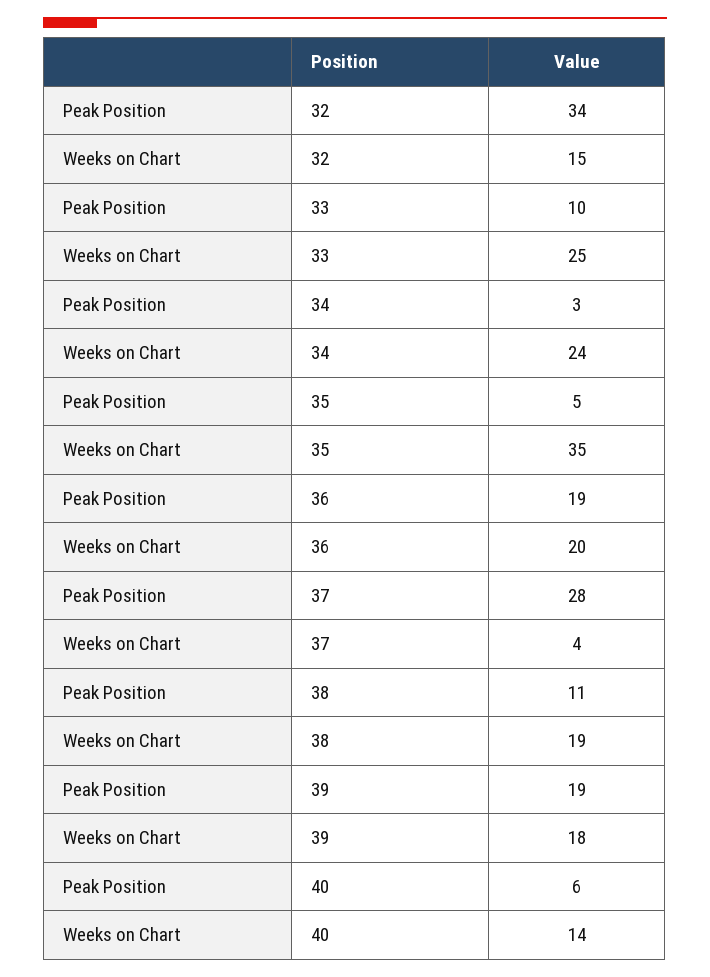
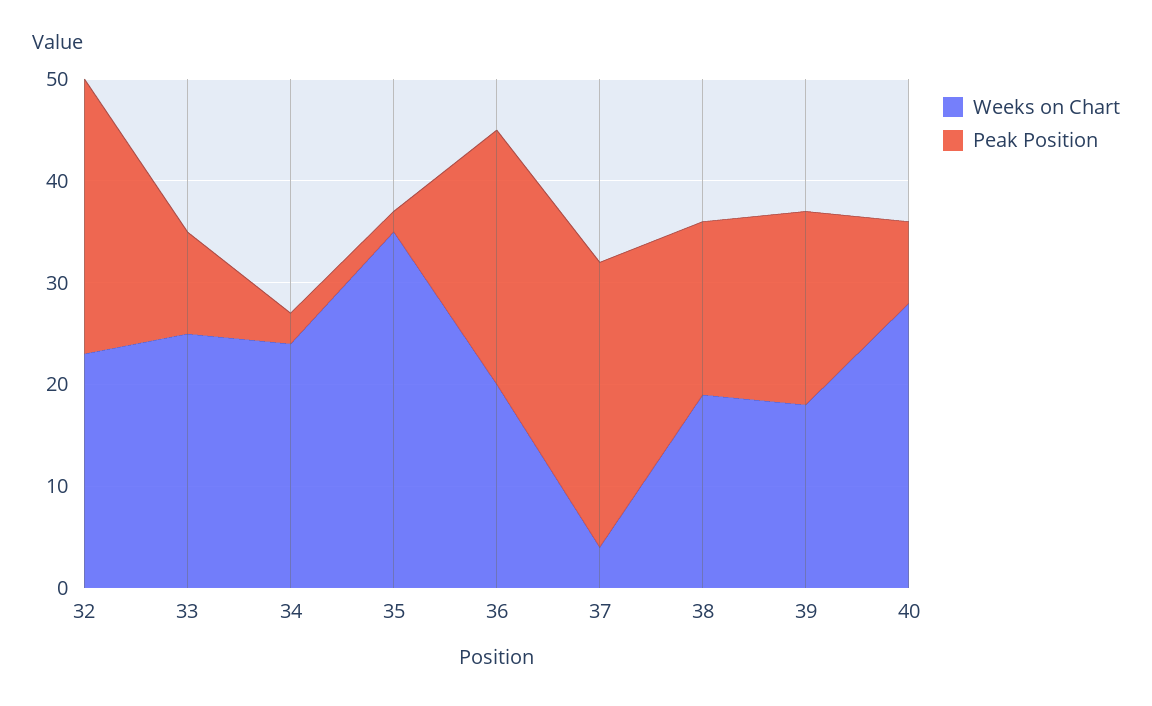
Peak Position, 32: 34 -> 27
Weeks on Chart, 32: 15 -> 23
Peak Position, 35: 5 -> 2
Peak Position, 36: 19 -> 25
Peak Position, 38: 11 -> 17
Peak Position, 40: 6 -> 8
Weeks on Chart, 40: 14 -> 28

